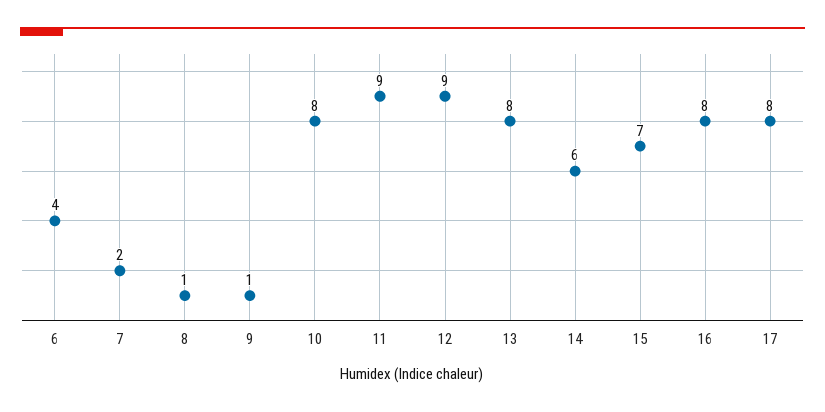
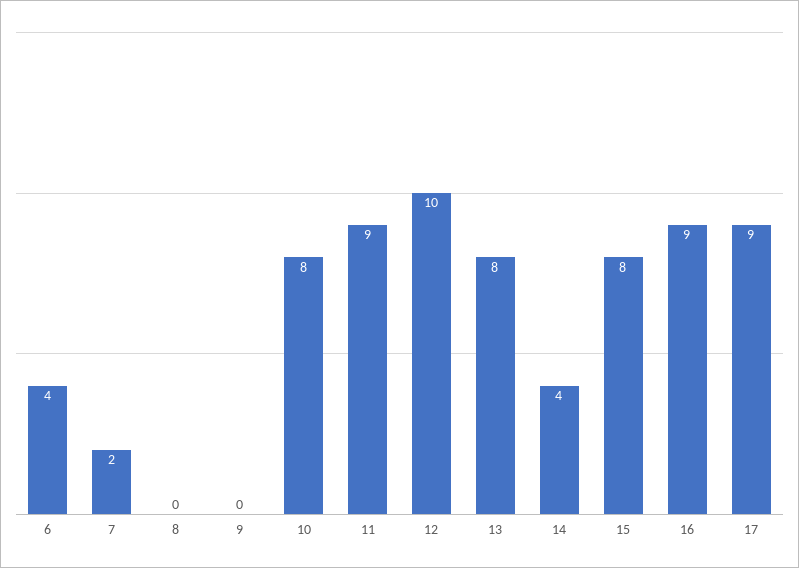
8: 1 -> 0
9: 1 -> 0
12: 9 -> 10
14: 6 -> 4
15: 7 -> 8
16: 8 -> 9
17: 8 -> 9

